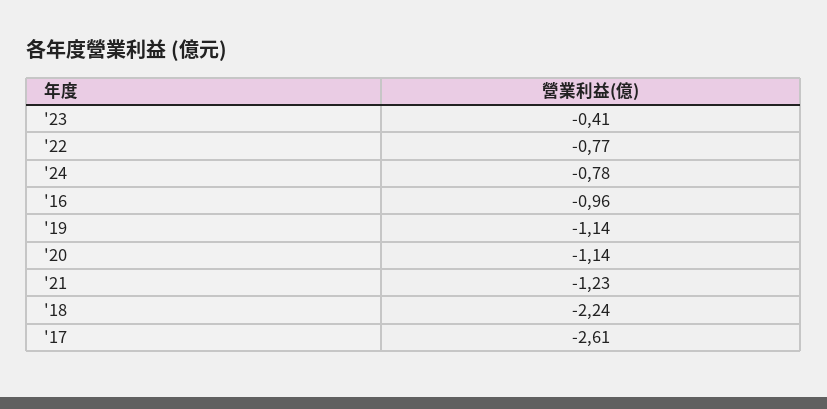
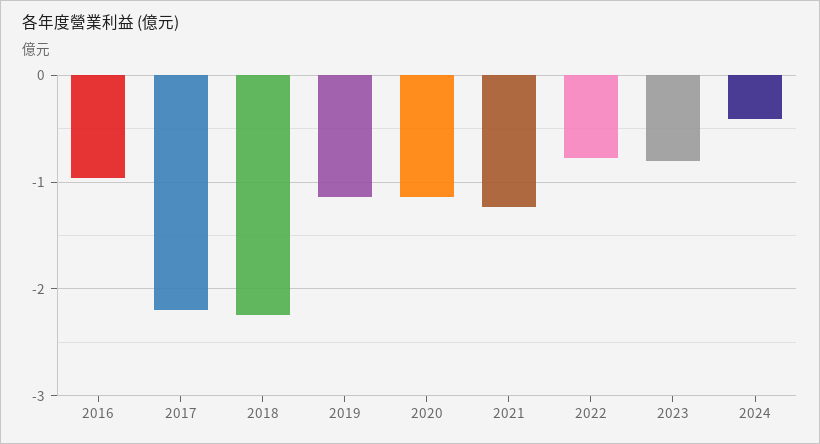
'23: -0.41 -> -0.8
'24: -0.78 -> -0.4
'17: -2.61 -> -2.2

